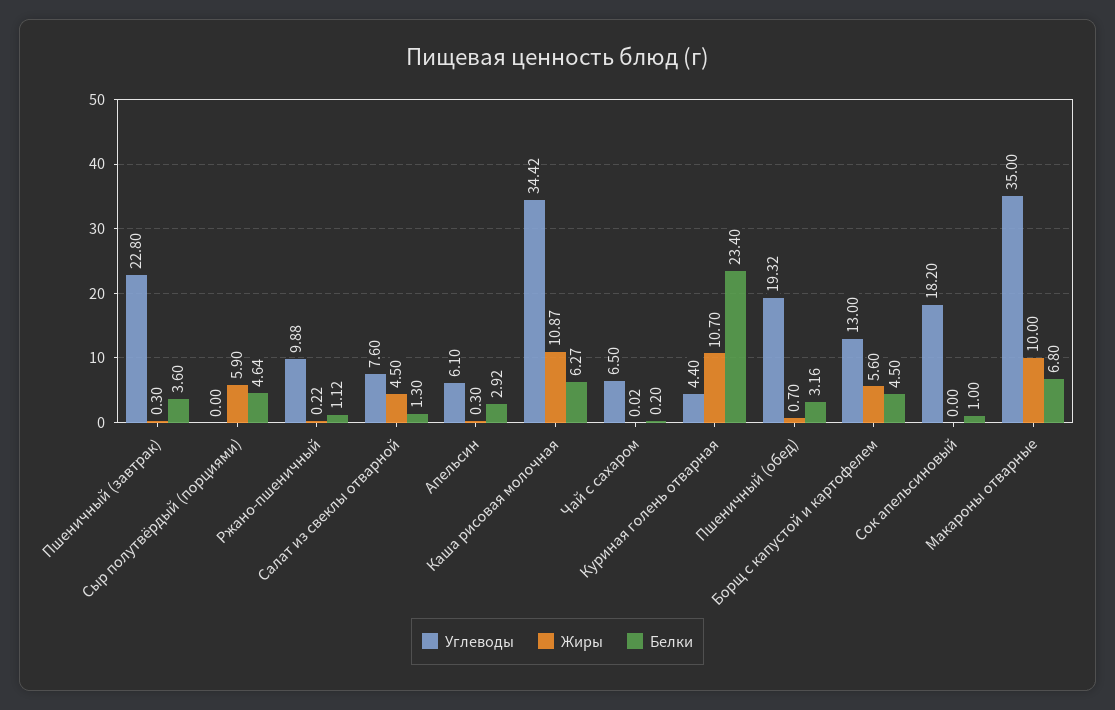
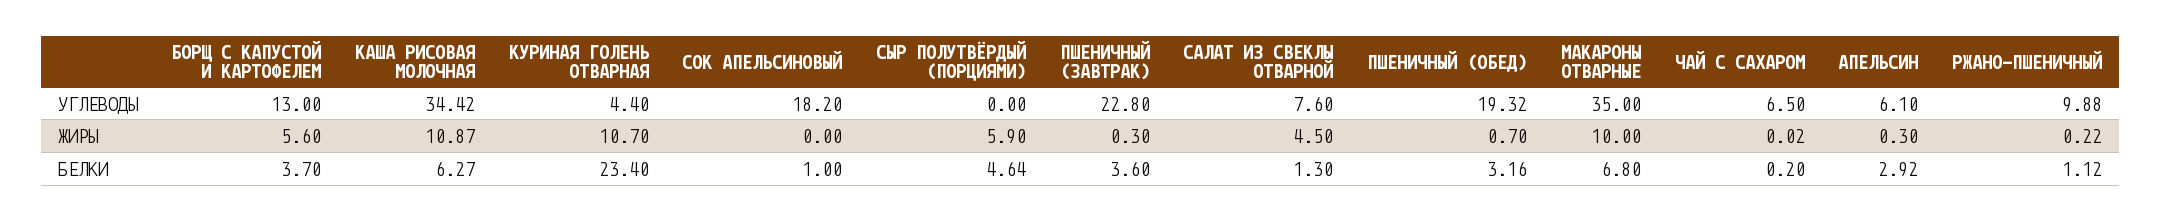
Белки, Борщ с капустой и картофелем: 4.5 -> 3.7

